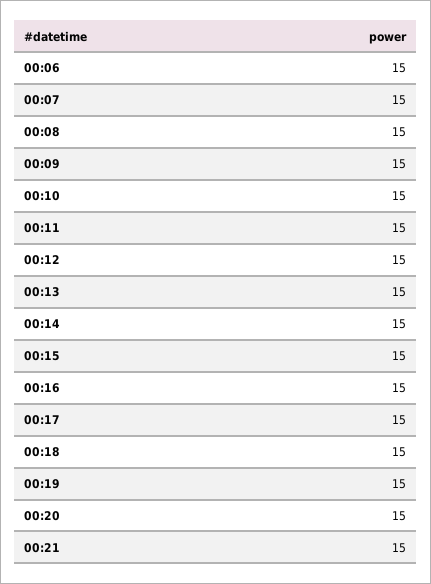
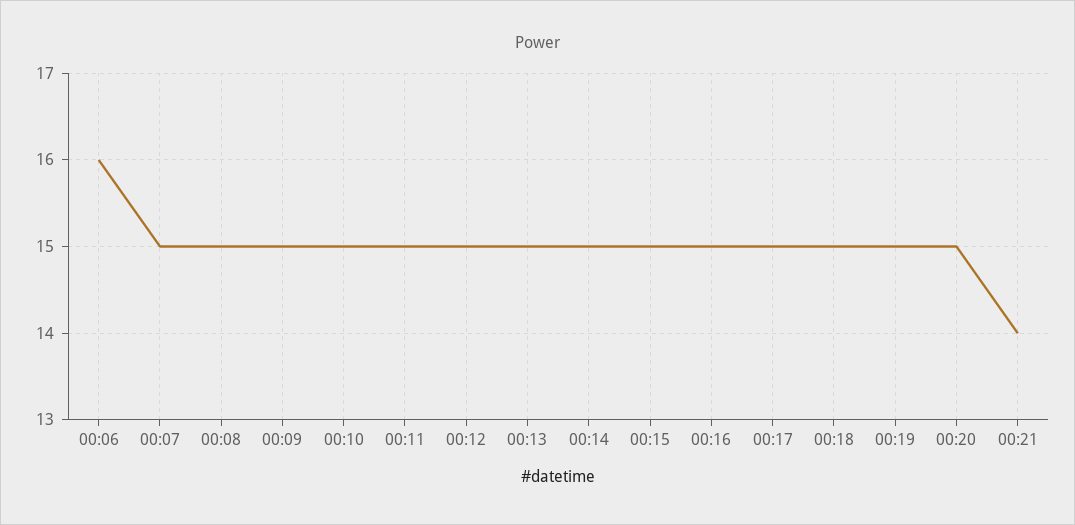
00:06: 15 -> 16
00:21: 15 -> 14

